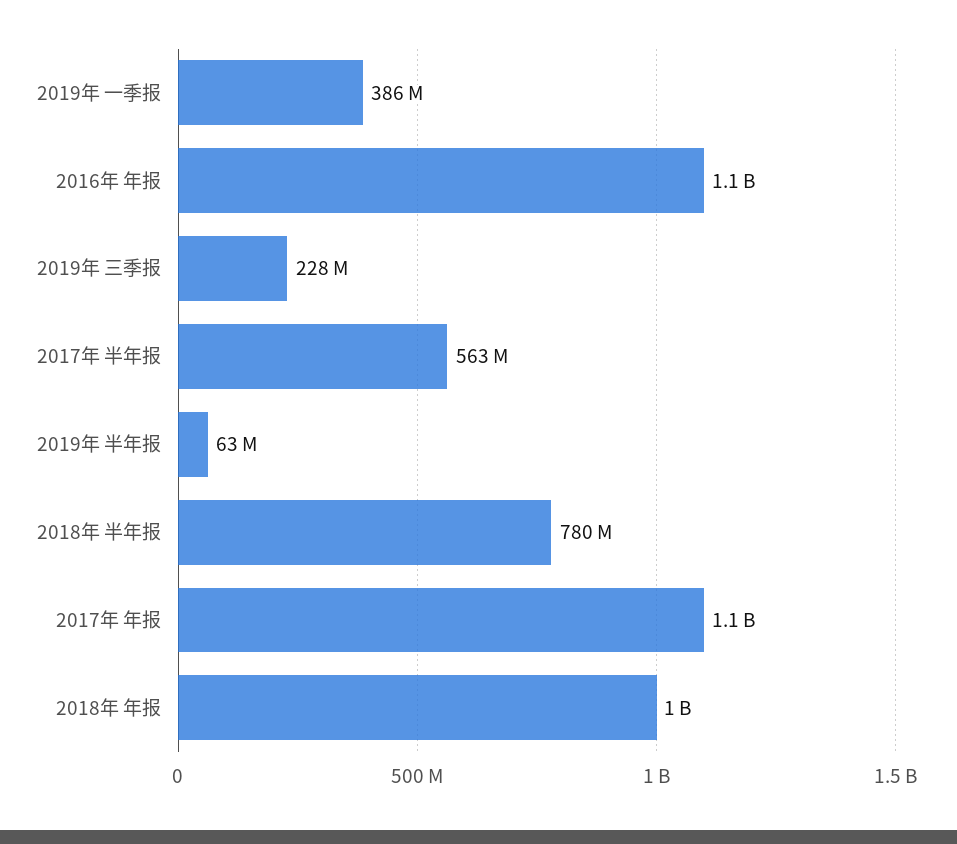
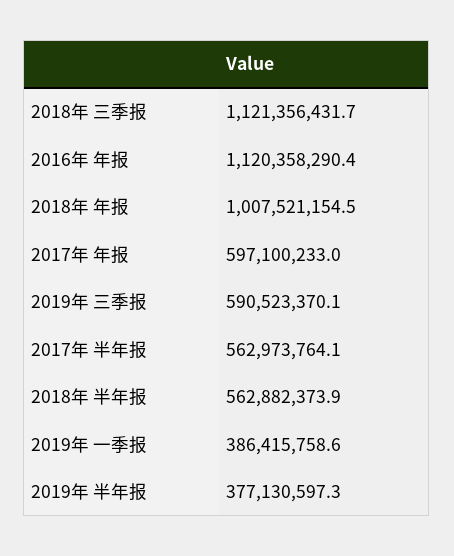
2019年 三季报: 228000000 -> 590523370.1
2019年 半年报: 63000000 -> 377130597.3
2018年 半年报: 780000000 -> 562882373.9
2017年 年报: 1100000000 -> 597100233
2018年 三季报: none -> 1121356431.7

